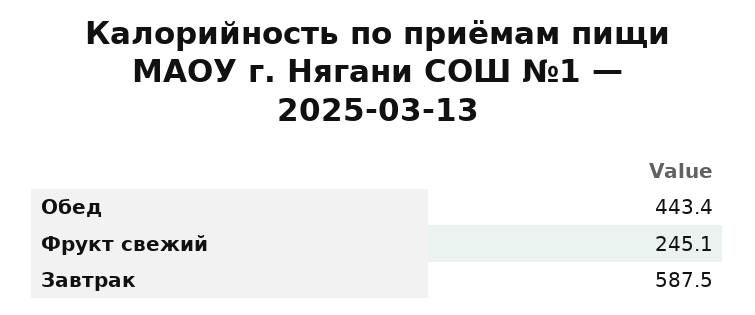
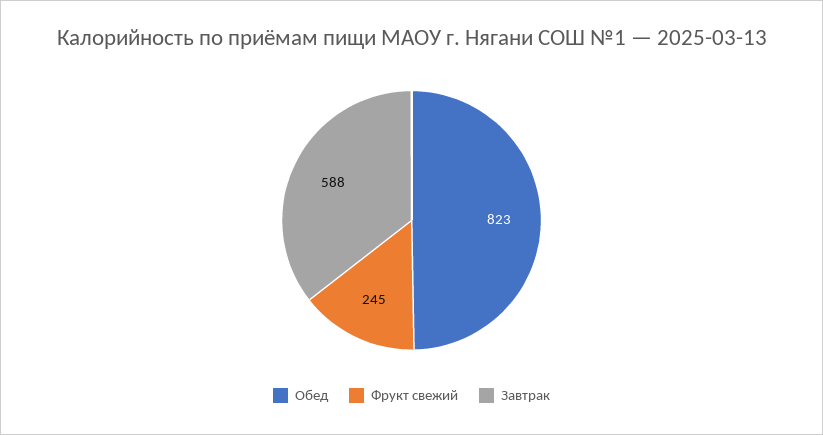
Обед: 443.4 -> 823

